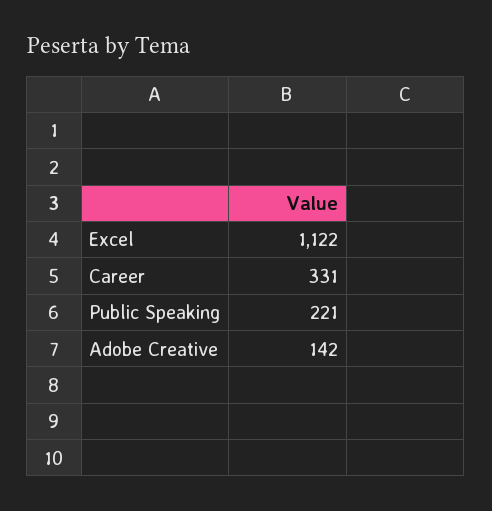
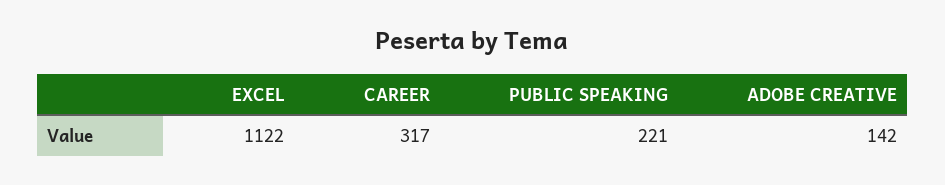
Career: 331 -> 317

